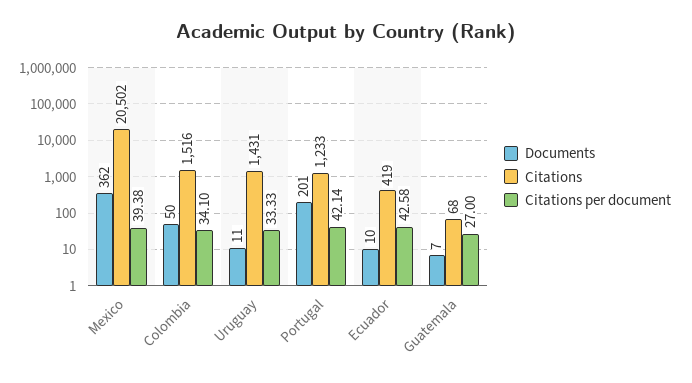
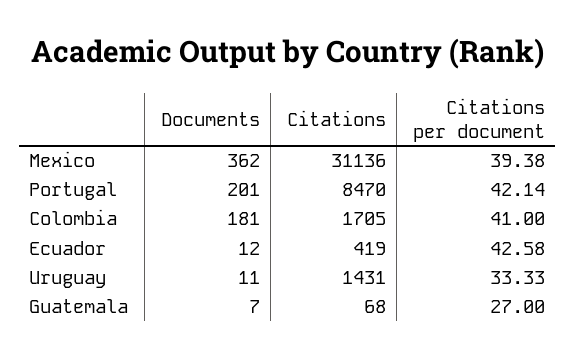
Citations, Mexico: 20502 -> 31136
Documents, Colombia: 50 -> 181
Citations, Colombia: 1516 -> 1705
Citations per document, Colombia: 34.1 -> 41
Citations, Portugal: 1233 -> 8470
Documents, Ecuador: 10 -> 12

